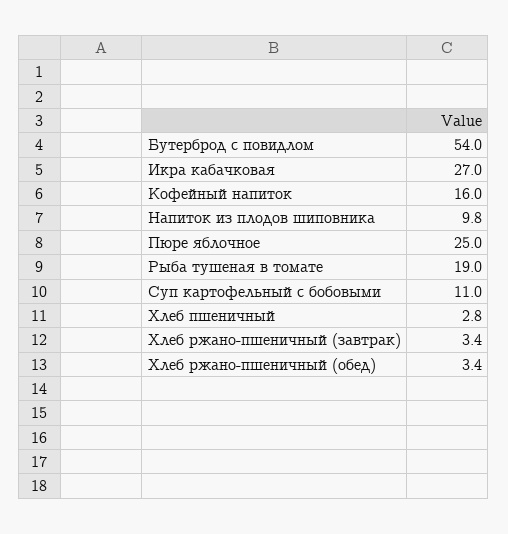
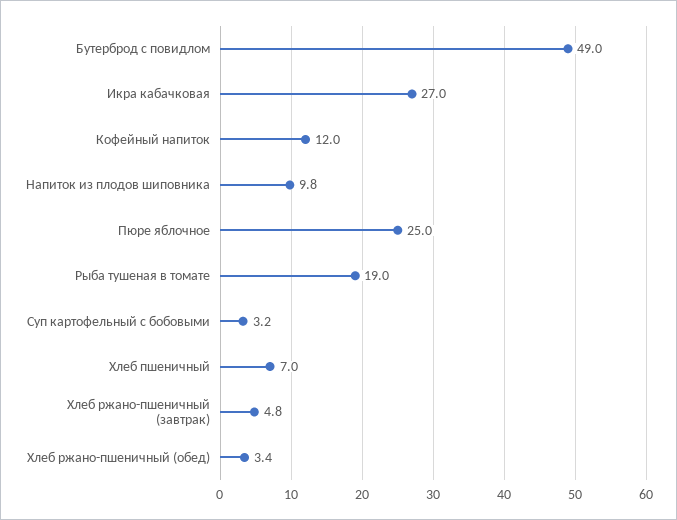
Бутерброд с повидлом: 54 -> 49
Кофейный напиток: 16 -> 12
Суп картофельный с бобовыми: 11 -> 3.2
Хлеб пшеничный: 2.8 -> 7
Хлеб ржано-пшеничный (завтрак): 3.4 -> 4.8

